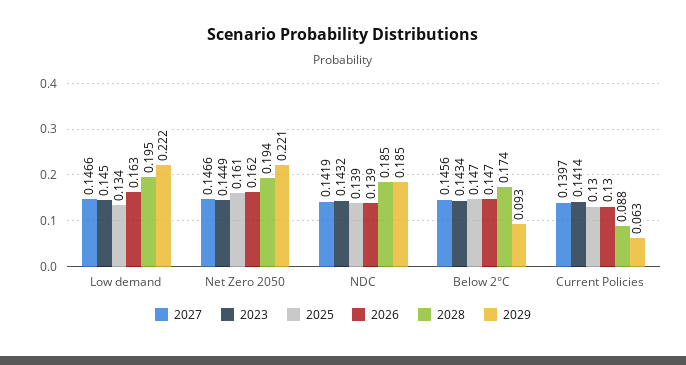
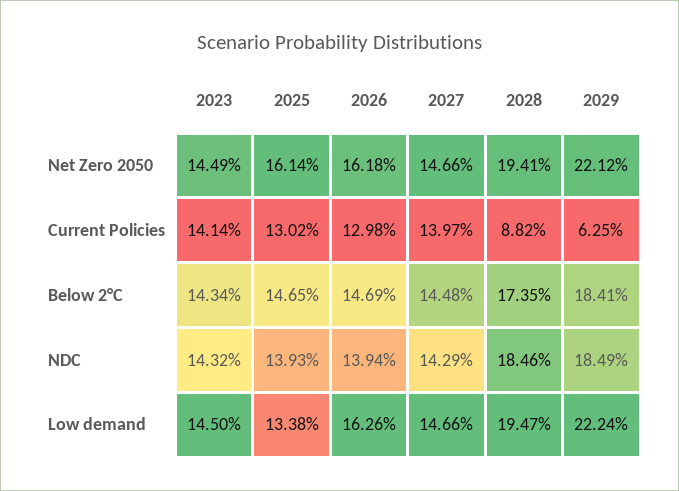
2027, NDC: 0.1419 -> 0.1429
2027, Below 2°C: 0.1456 -> 0.1448
2029, Below 2°C: 0.093 -> 0.1841

